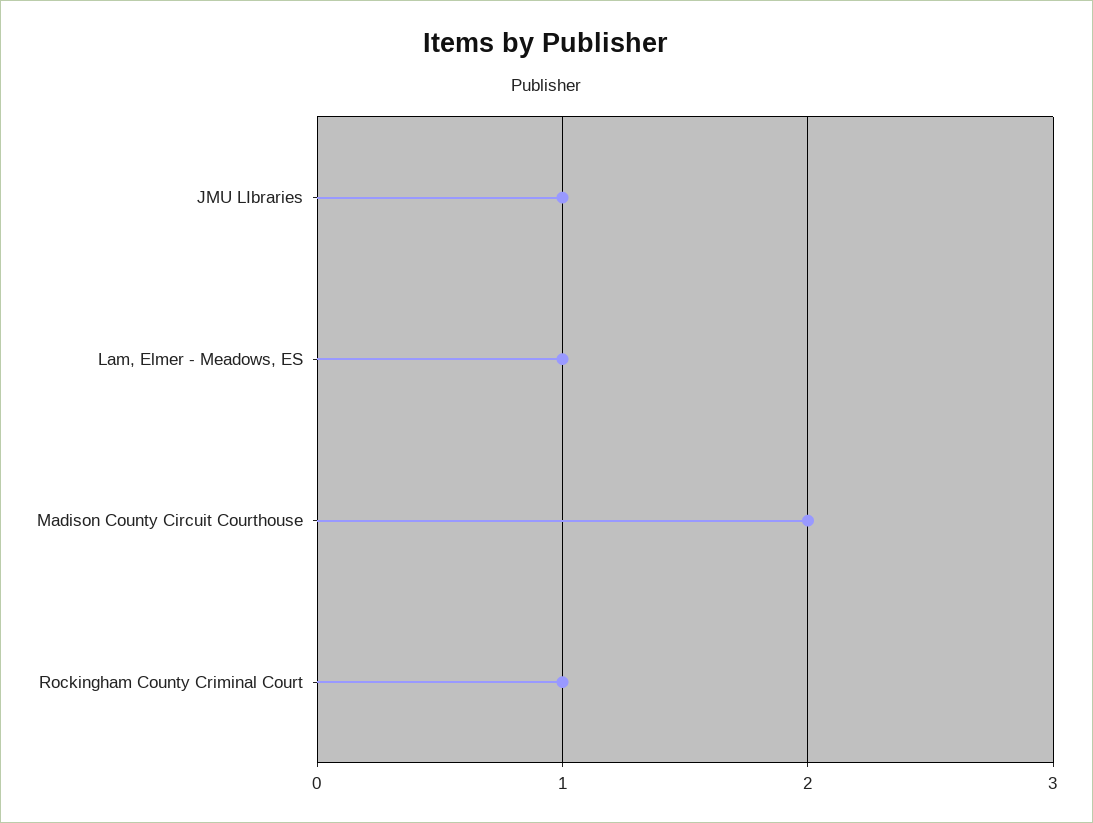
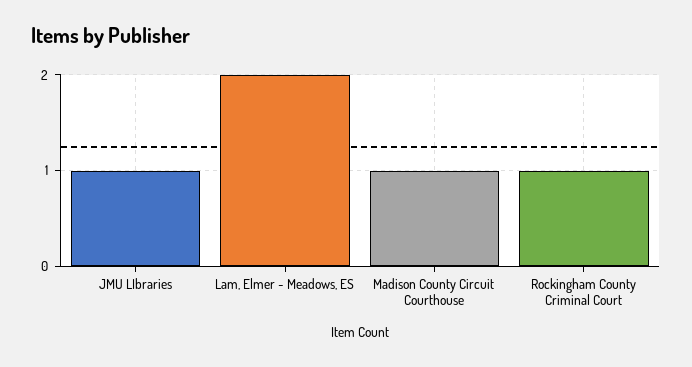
Lam, Elmer - Meadows, ES: 1 -> 2
Madison County Circuit Courthouse: 2 -> 1

